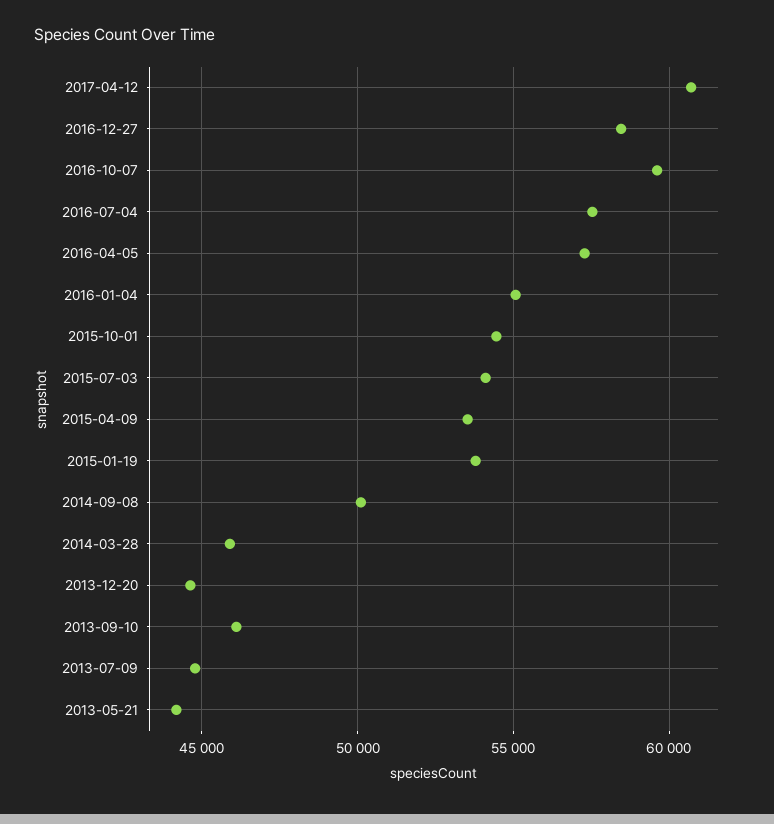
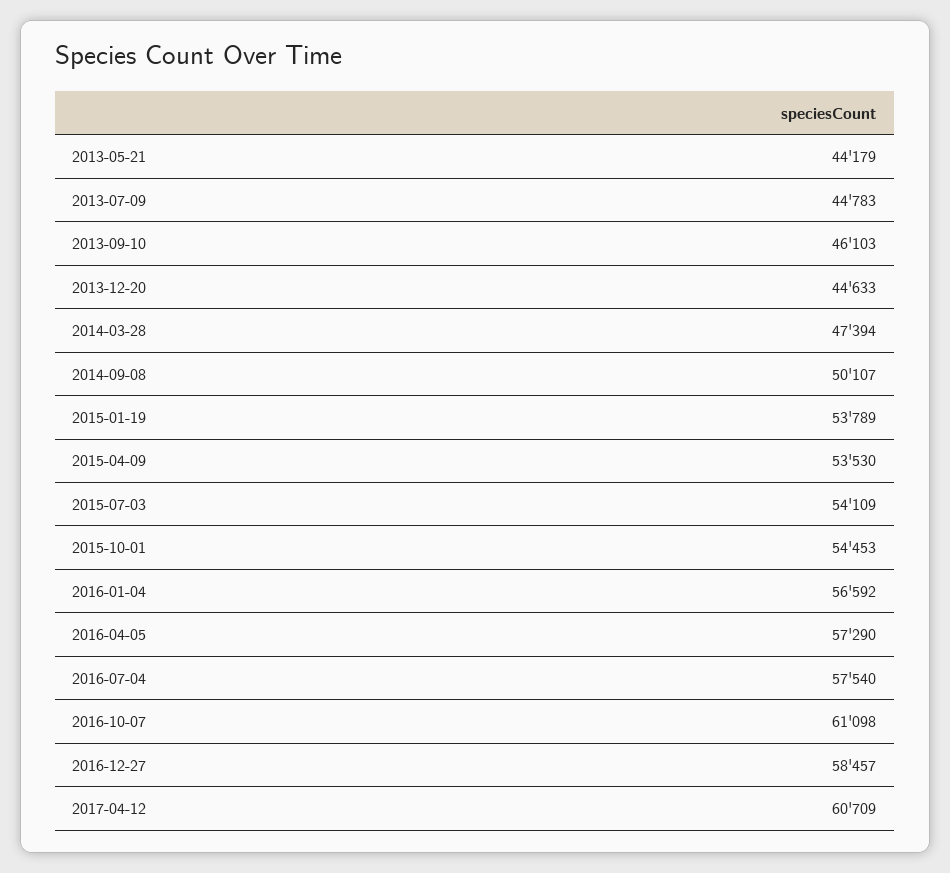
2016-10-07: 59500 -> 61098
2016-01-04: 55000 -> 56592
2014-03-28: 46000 -> 47394

